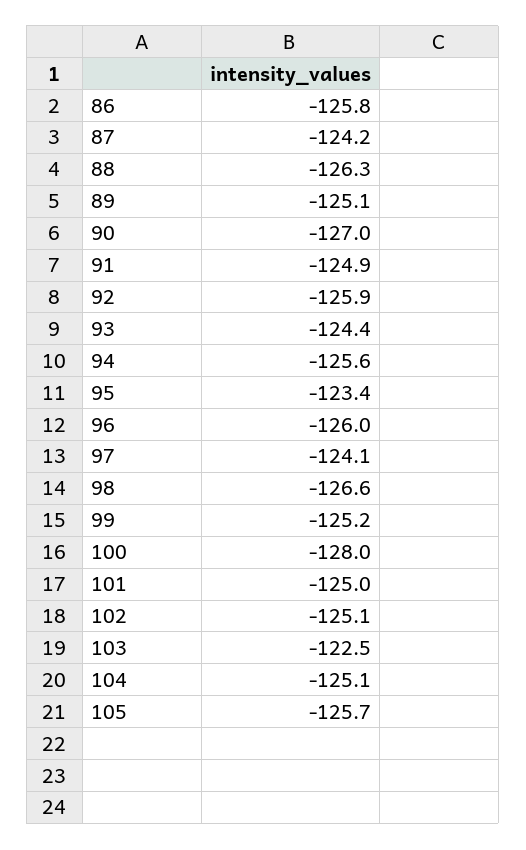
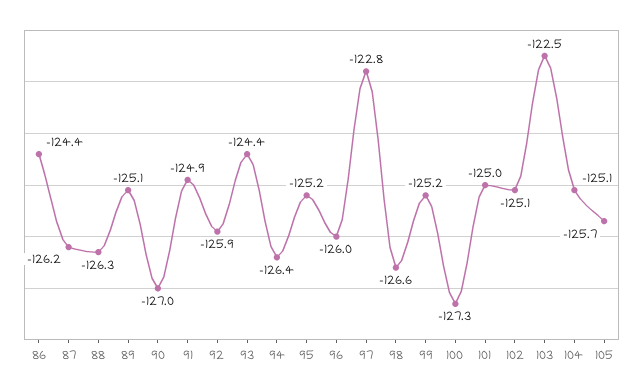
86: -125.8 -> -124.4
87: -124.2 -> -126.2
94: -125.6 -> -126.4
95: -123.4 -> -125.2
97: -124.1 -> -122.8
100: -128 -> -127.3

